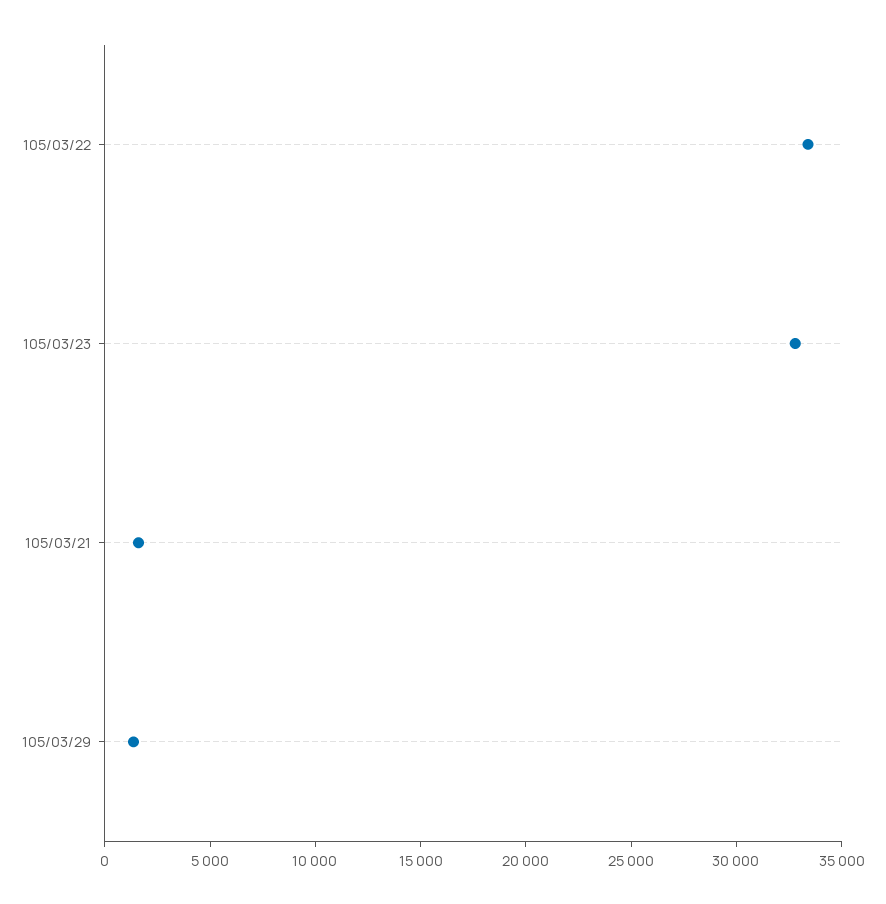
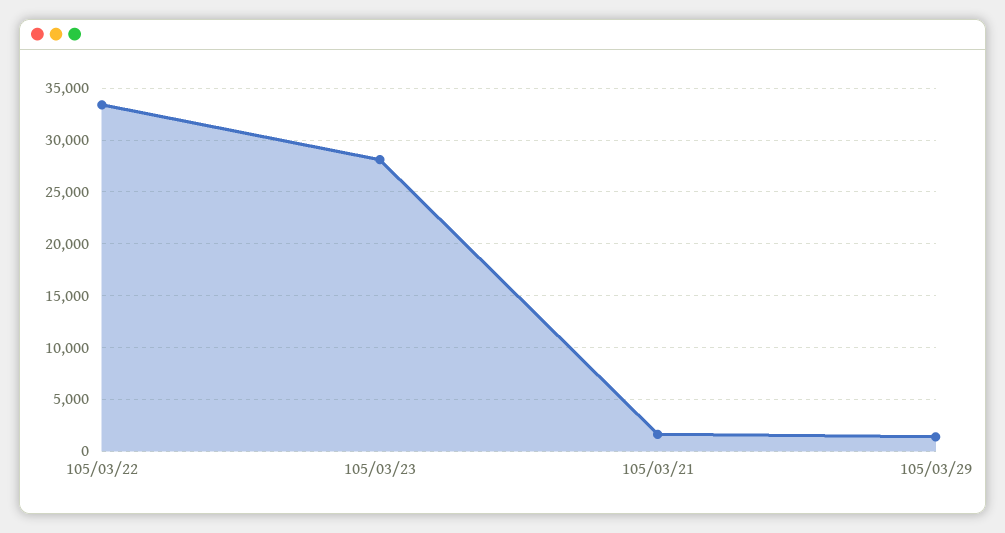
105/03/23: 33000 -> 28000

